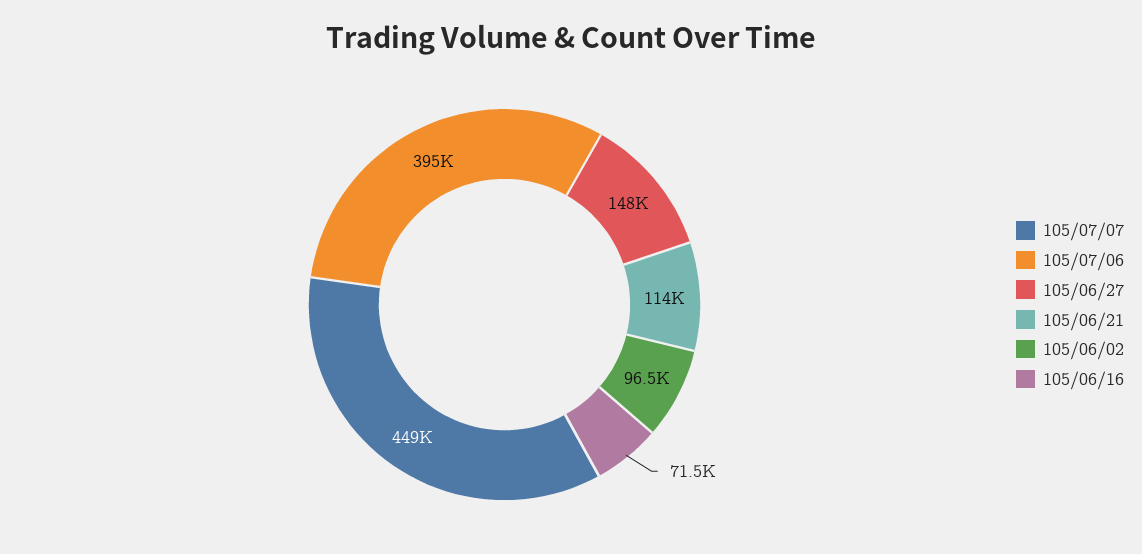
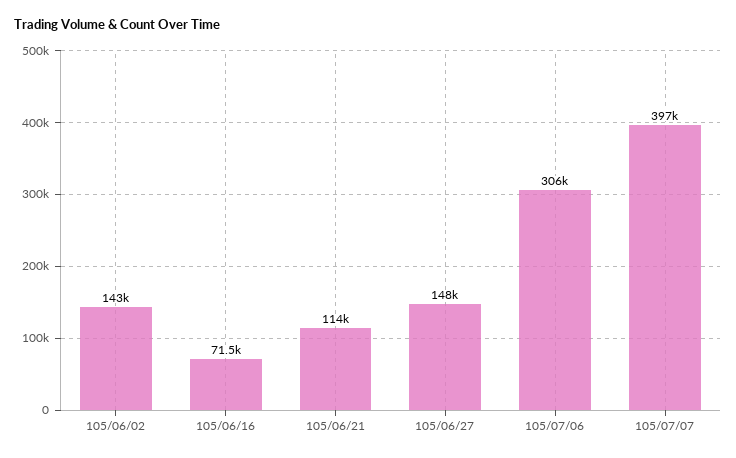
105/07/07: 449000 -> 397000
105/07/06: 395000 -> 306000
105/06/02: 96500 -> 143000

